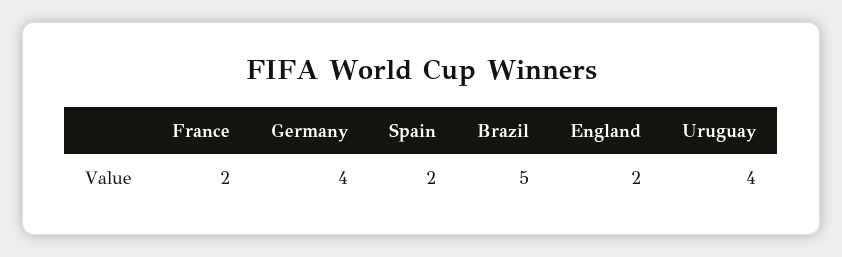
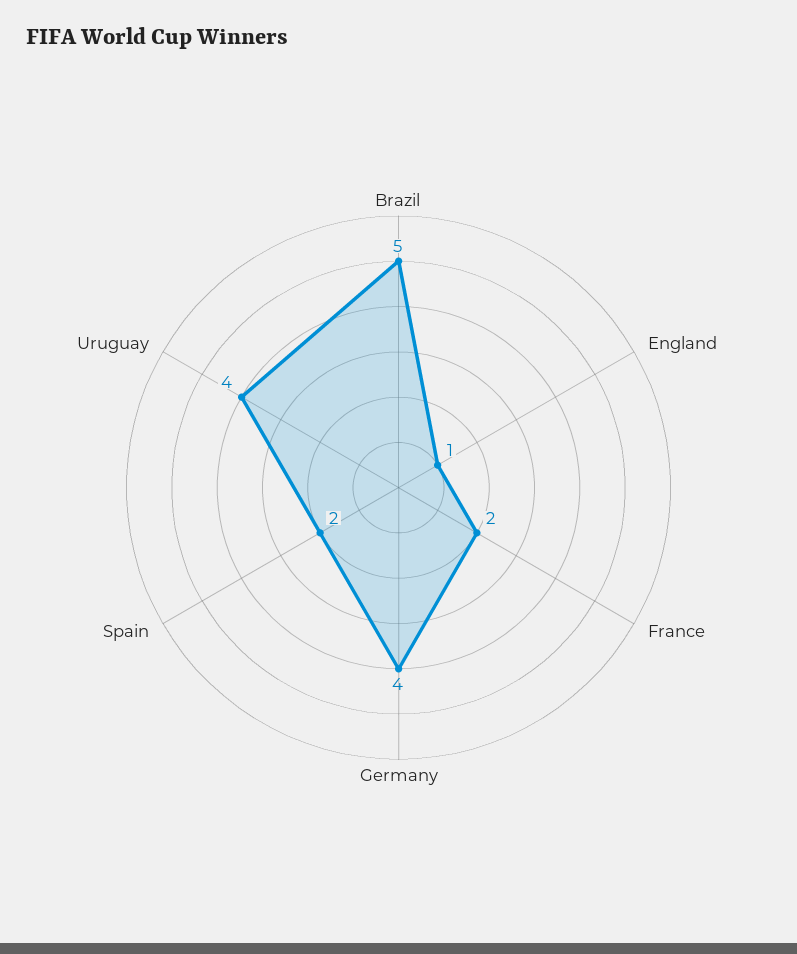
England: 2 -> 1

